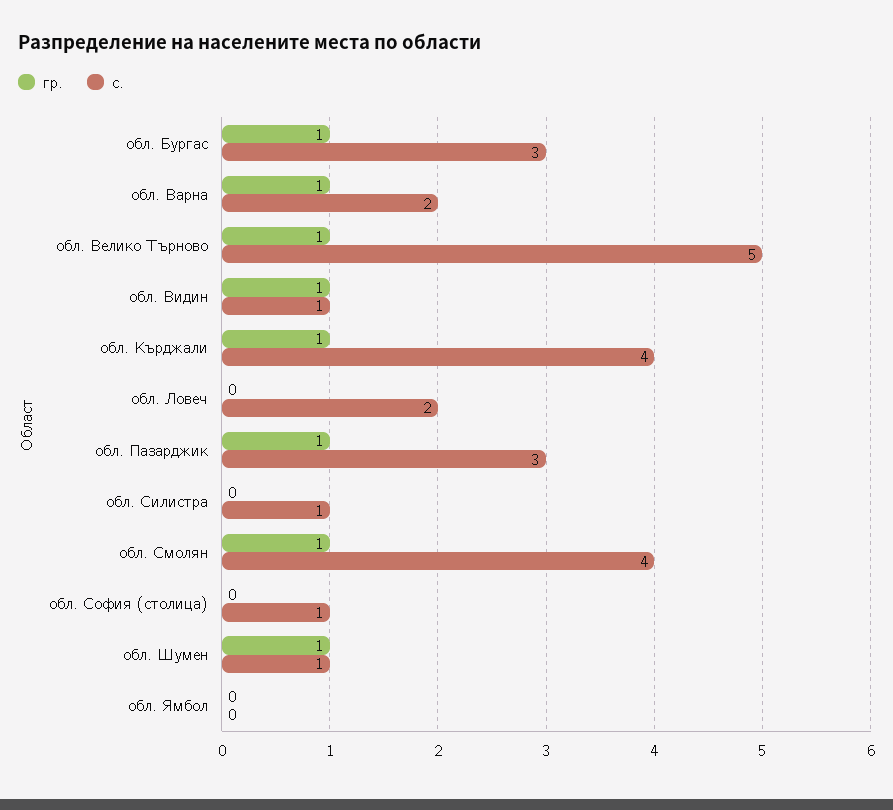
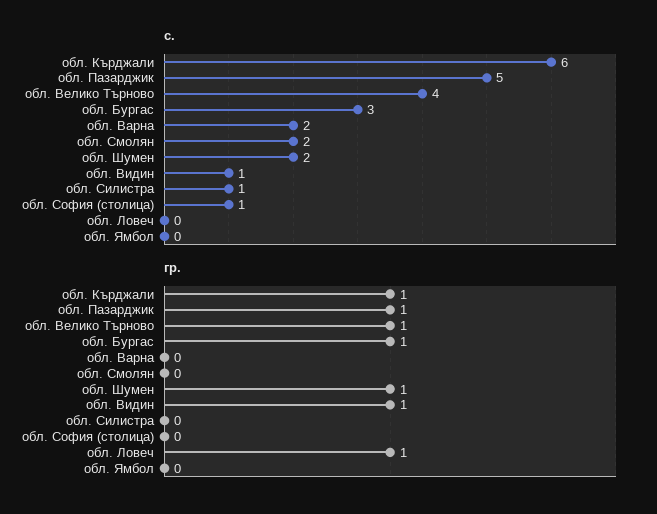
гр., обл. Варна: 1 -> 0
с., обл. Велико Търново: 5 -> 4
с., обл. Кърджали: 4 -> 6
гр., обл. Ловеч: 0 -> 1
с., обл. Ловеч: 2 -> 0
с., обл. Пазарджик: 3 -> 5
гр., обл. Смолян: 1 -> 0
с., обл. Смолян: 4 -> 2
с., обл. Шумен: 1 -> 2

